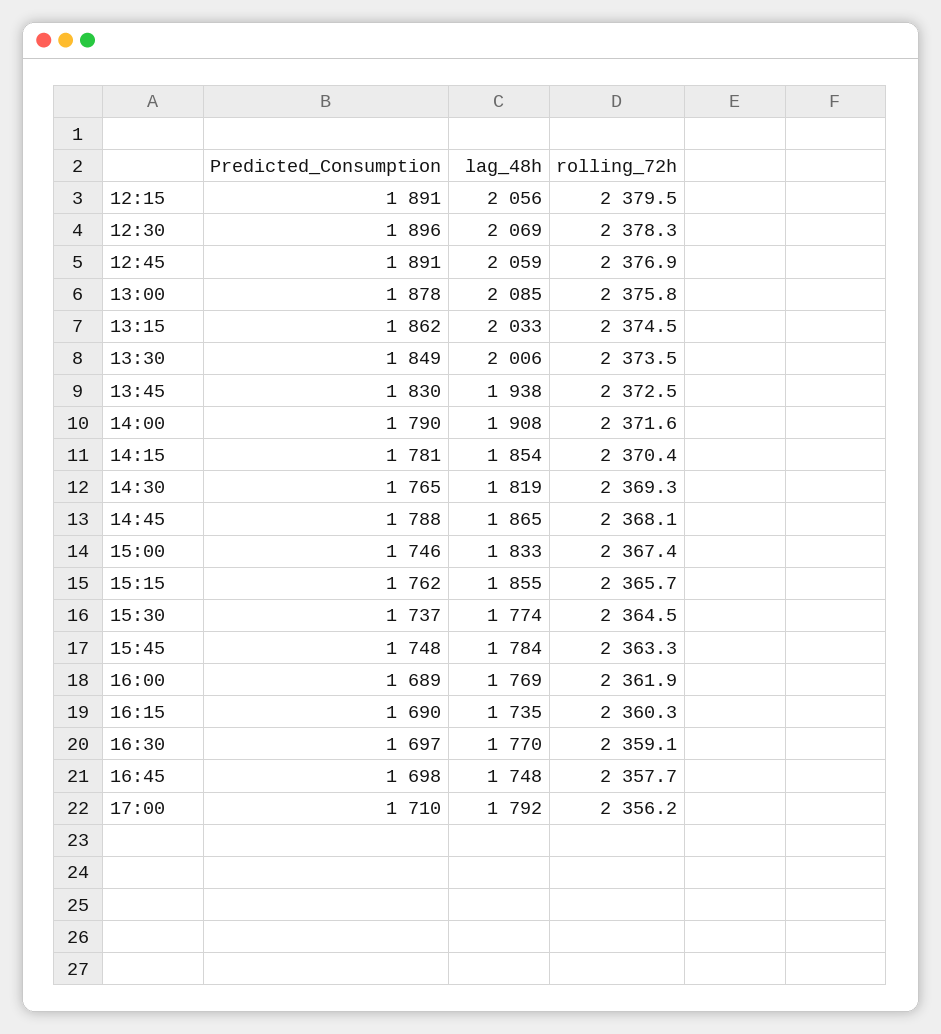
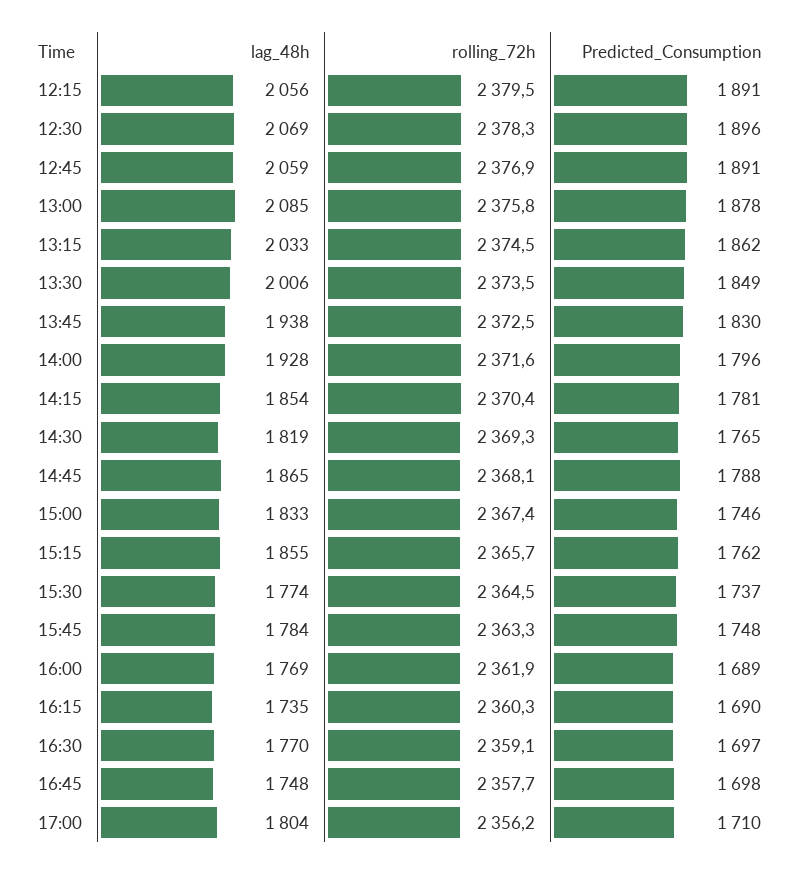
Predicted_Consumption, 14:00: 1790 -> 1796
lag_48h, 14:00: 1908 -> 1928
lag_48h, 17:00: 1792 -> 1804

